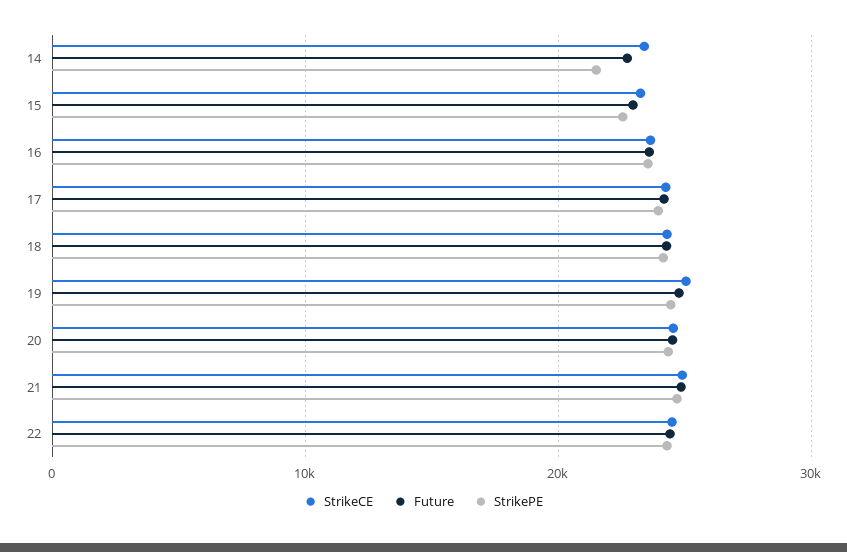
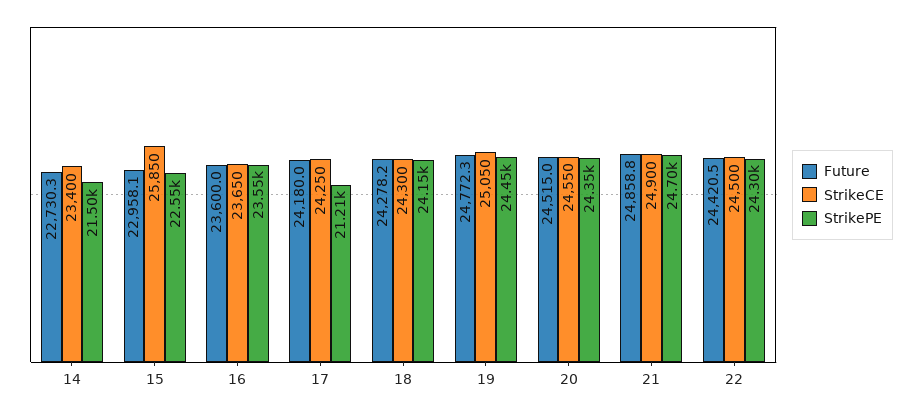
StrikeCE, 15: 23000 -> 25850
StrikePE, 17: 24000 -> 21210

